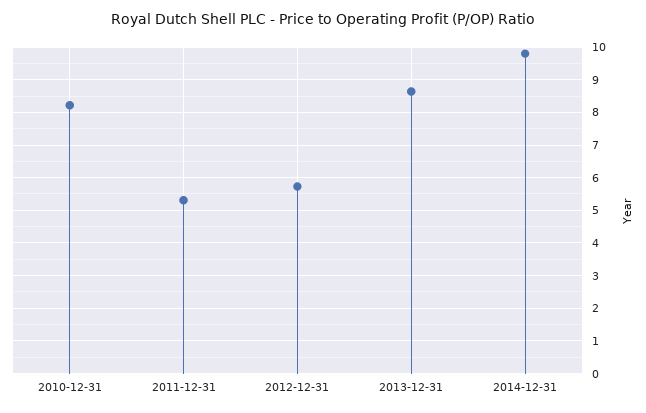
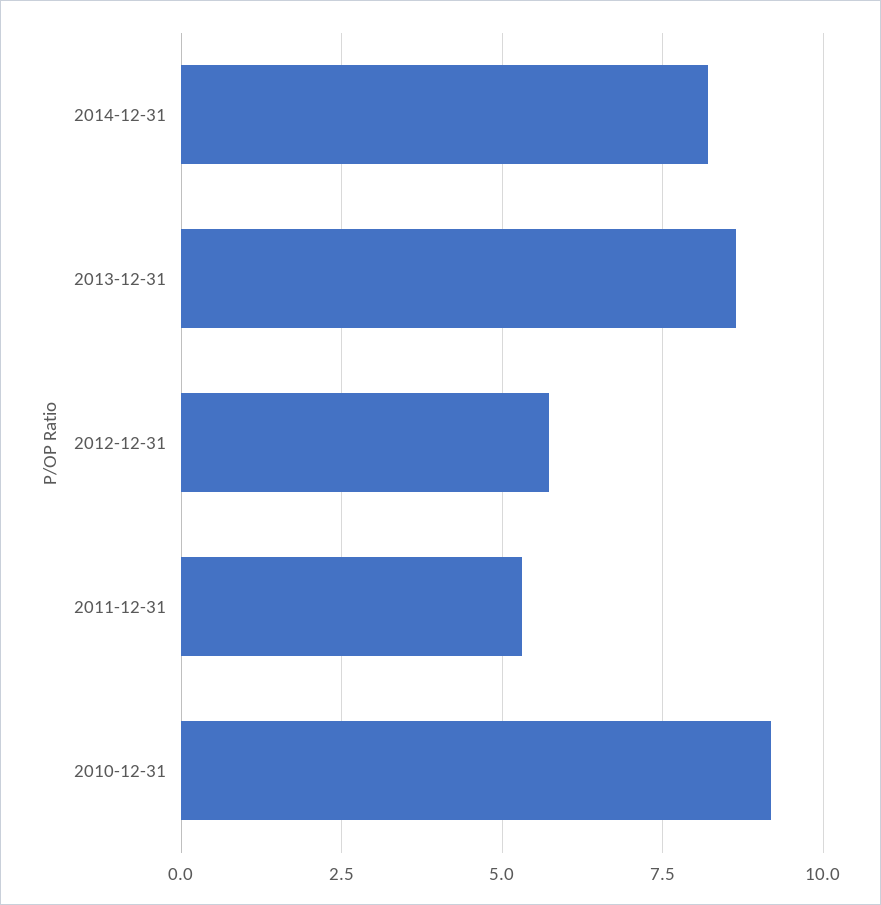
2010-12-31: 8.2 -> 9.25
2014-12-31: 9.8 -> 8.25

